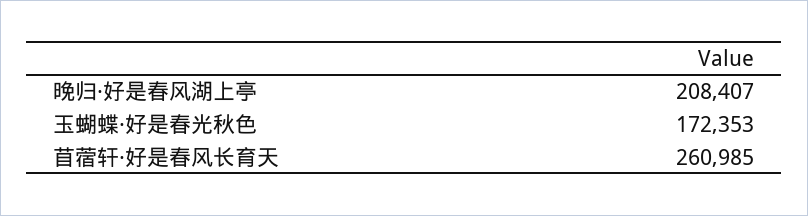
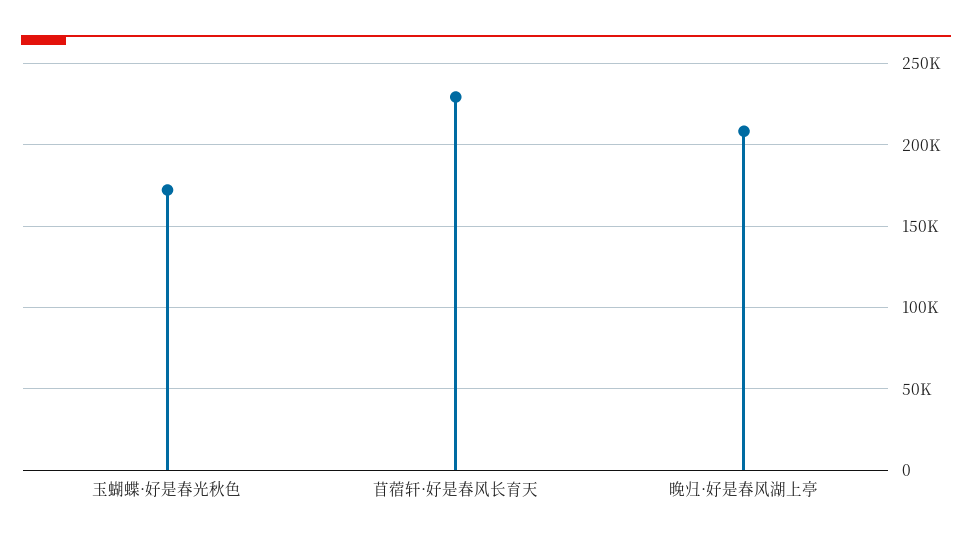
苜蓿轩·好是春风长育天: 260985 -> 230000

